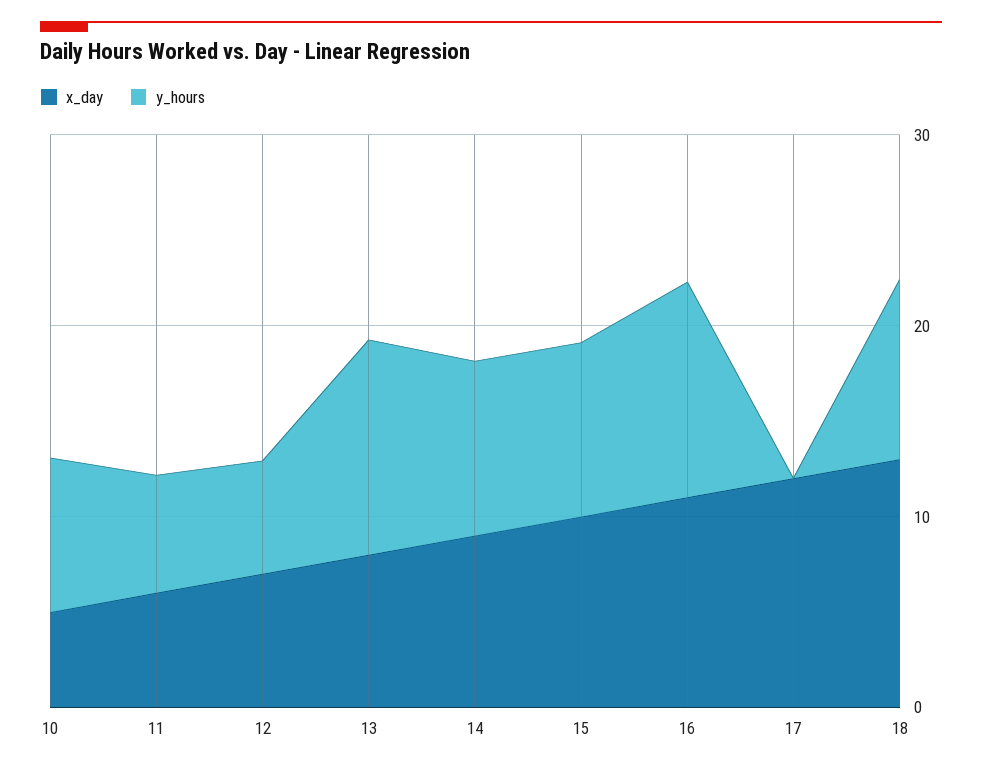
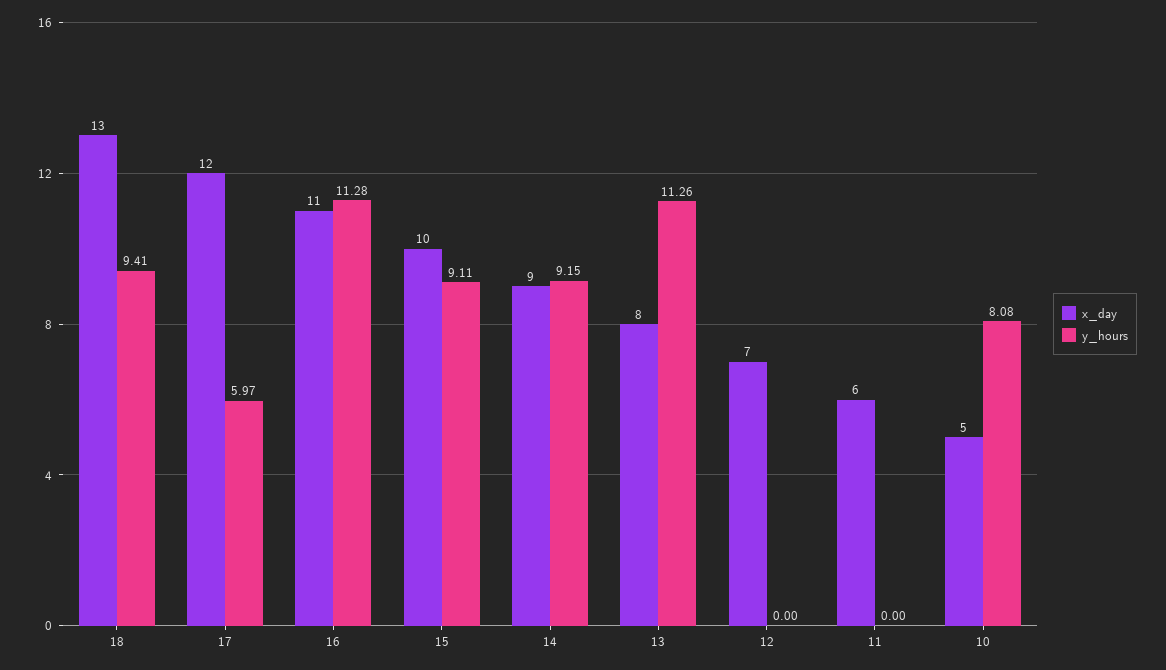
y_hours, 11: 6 -> 0
y_hours, 12: 6 -> 0
y_hours, 17: 0 -> 5.97

